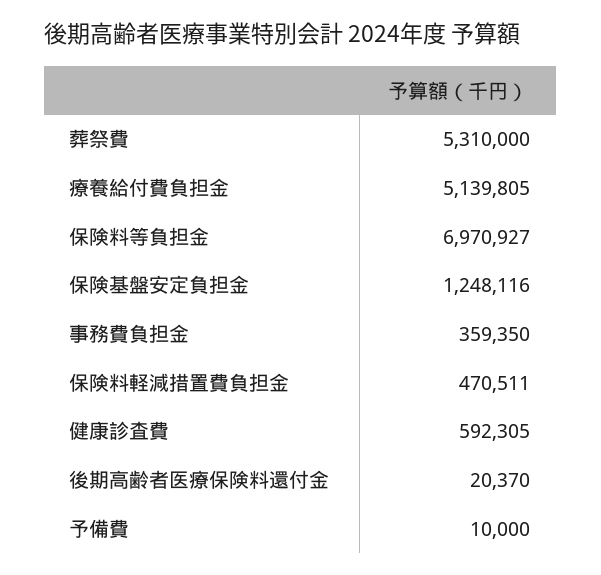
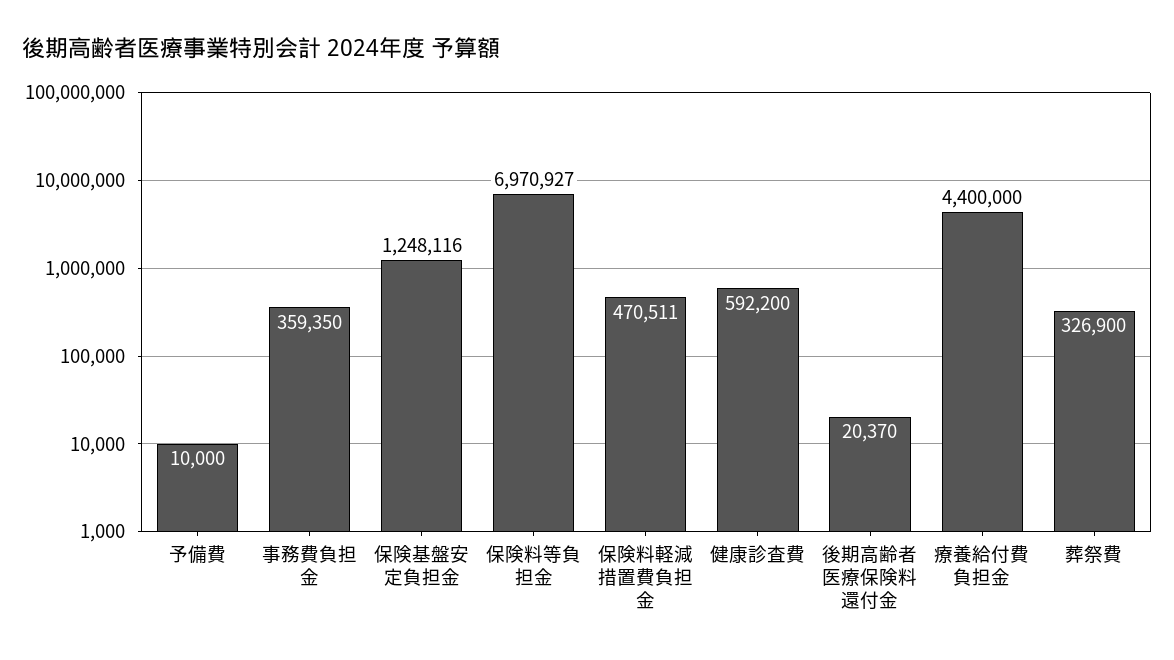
葬祭費: 5310000 -> 326900
療養給付費負担金: 5139805 -> 4400000
健康診査費: 592305 -> 592200

